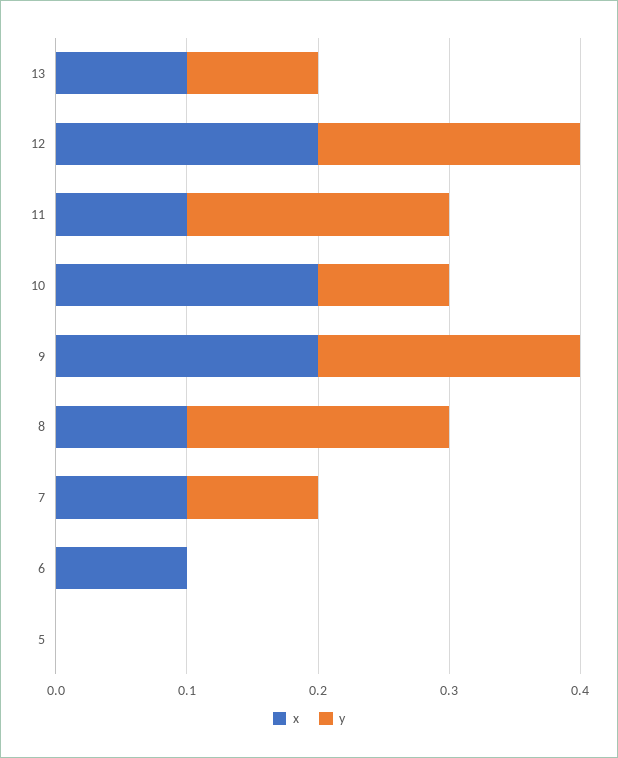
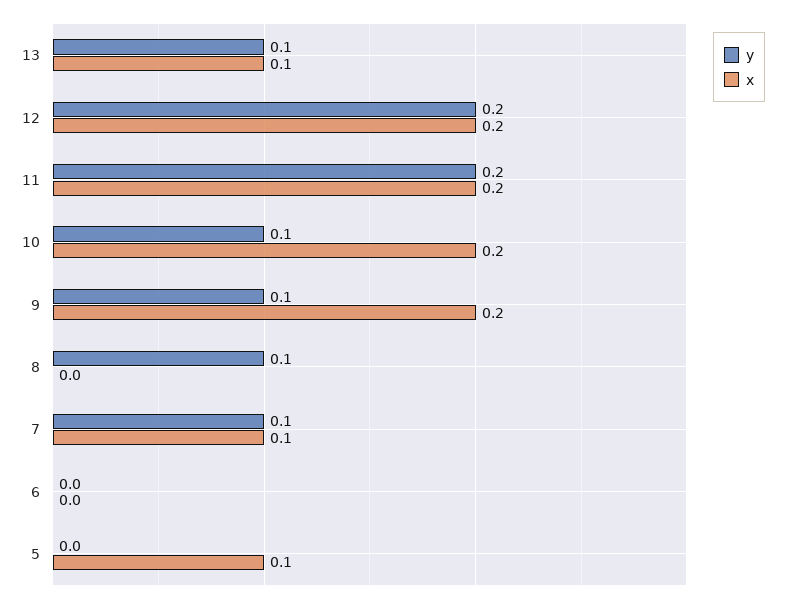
x, 11: 0.1 -> 0.2
y, 9: 0.2 -> 0.1
x, 8: 0.1 -> 0
y, 8: 0.2 -> 0.1
x, 6: 0.1 -> 0
x, 5: 0 -> 0.1

